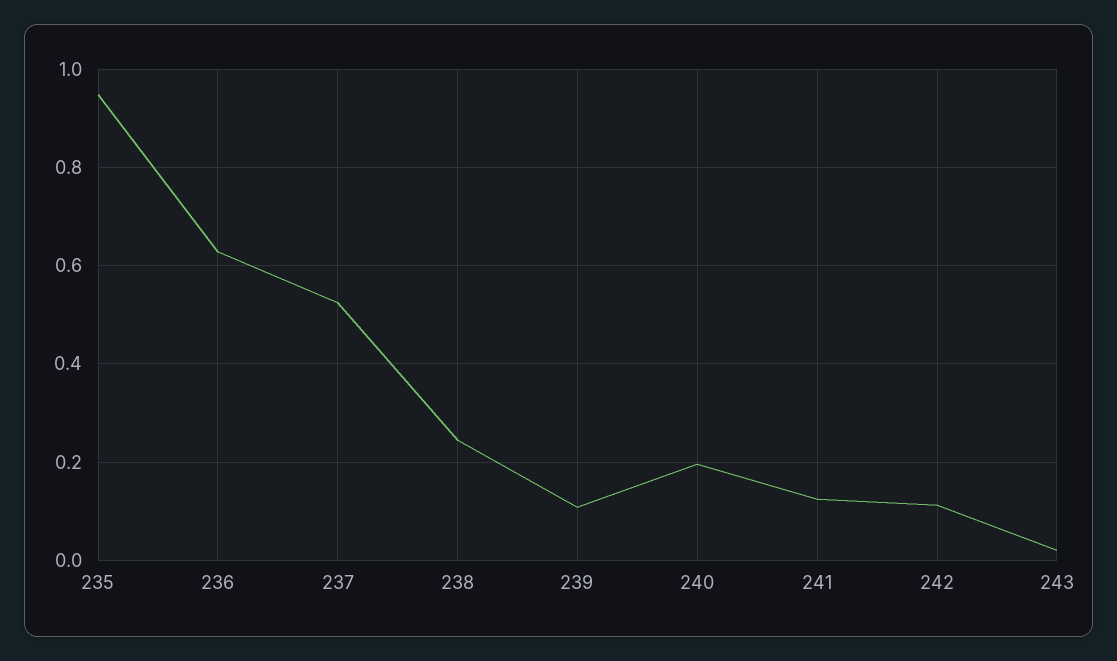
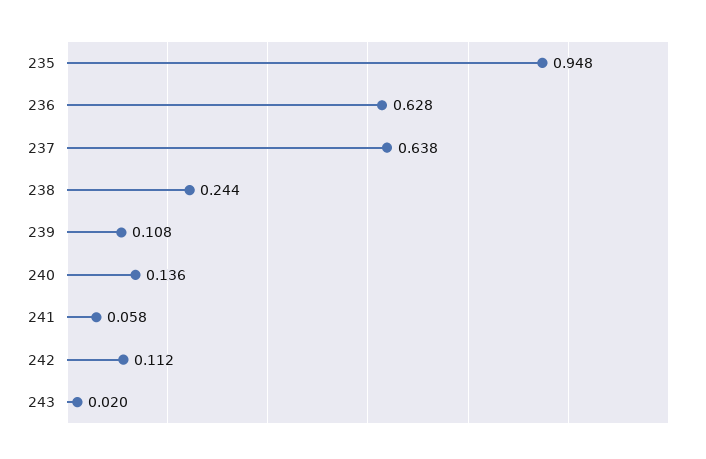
237: 0.52 -> 0.638
240: 0.2 -> 0.136
241: 0.12 -> 0.058

